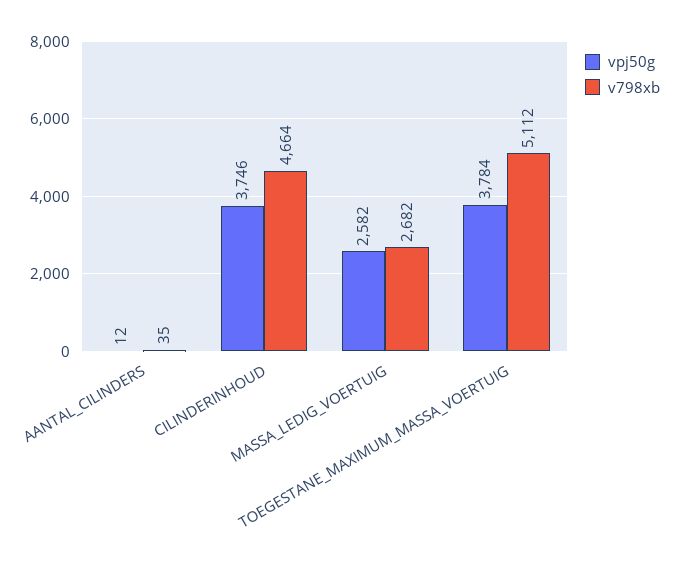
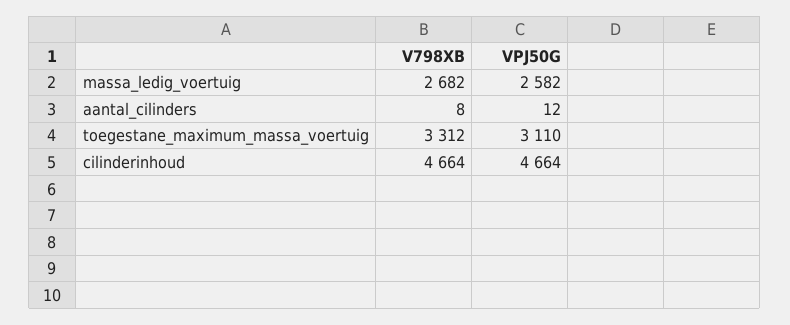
v798xb, AANTAL_CILINDERS: 35 -> 8
vpj50g, CILINDERINHOUD: 3746 -> 4664
vpj50g, TOEGESTANE_MAXIMUM_MASSA_VOERTUIG: 3784 -> 3110
v798xb, TOEGESTANE_MAXIMUM_MASSA_VOERTUIG: 5112 -> 3312

